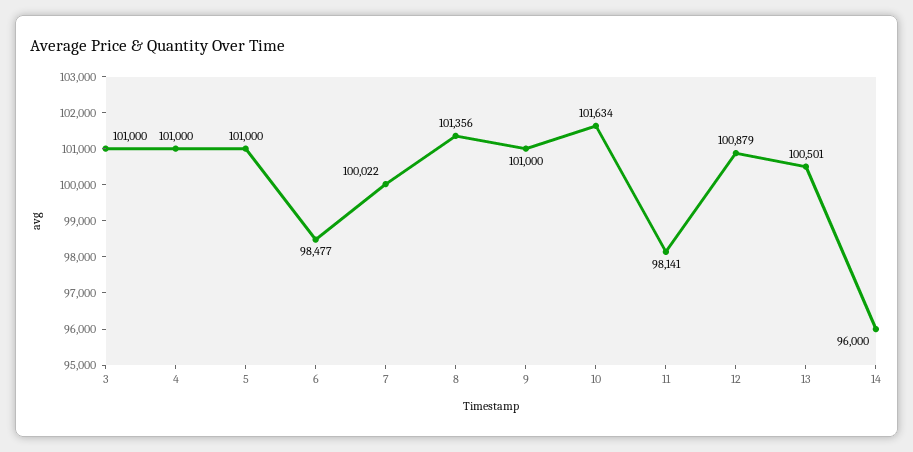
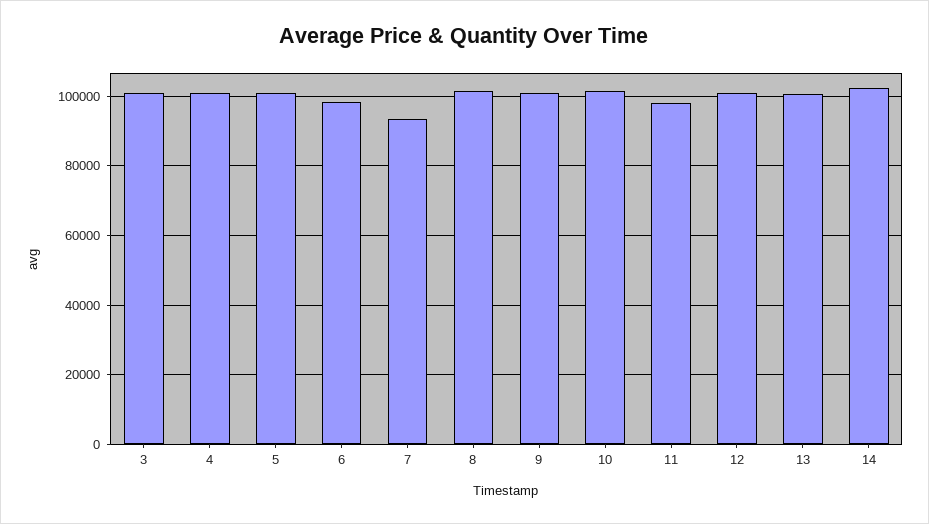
7: 100022 -> 94000
14: 96000 -> 102000

